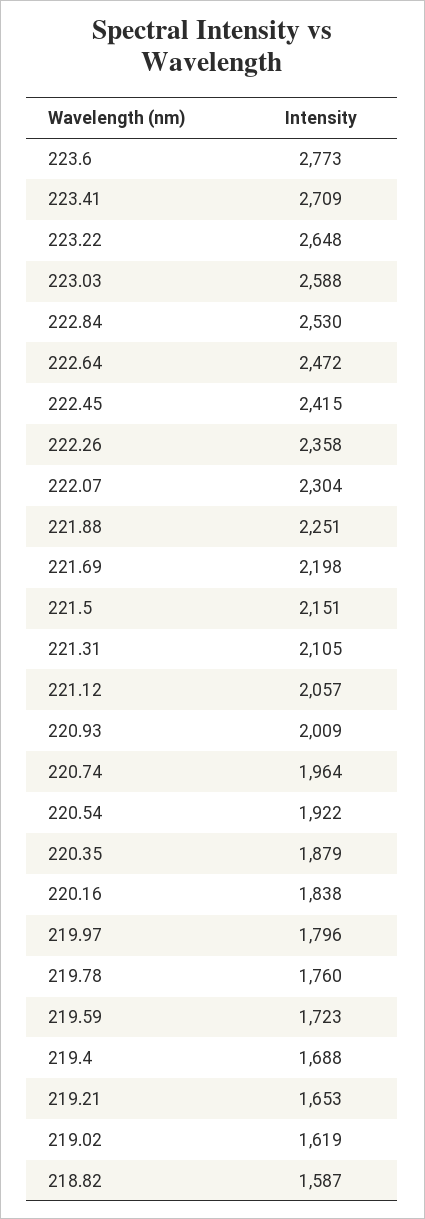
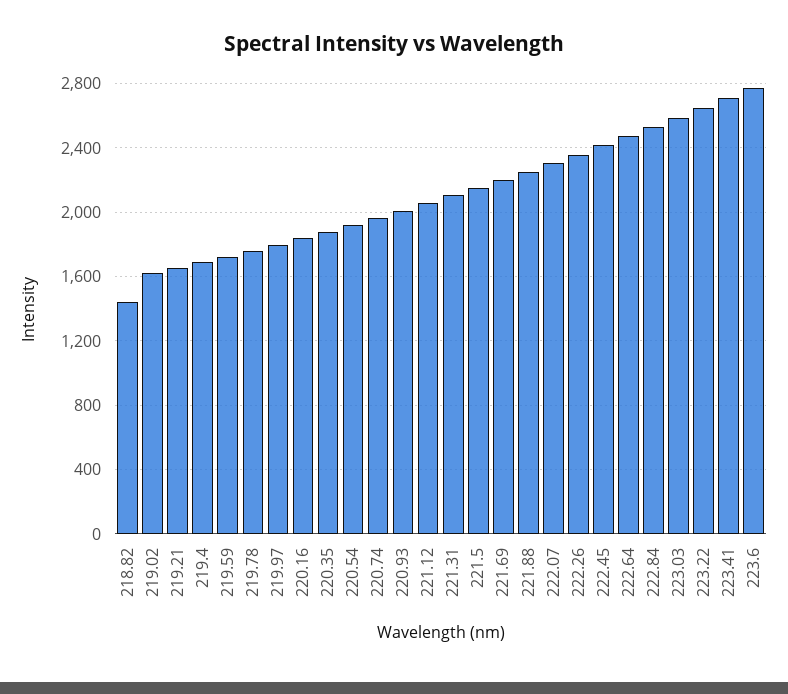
218.82: 1587 -> 1450

